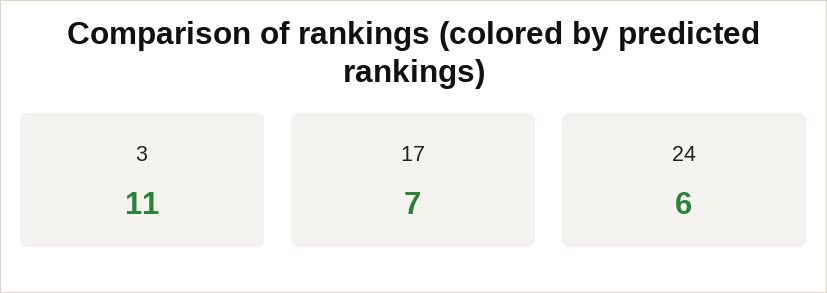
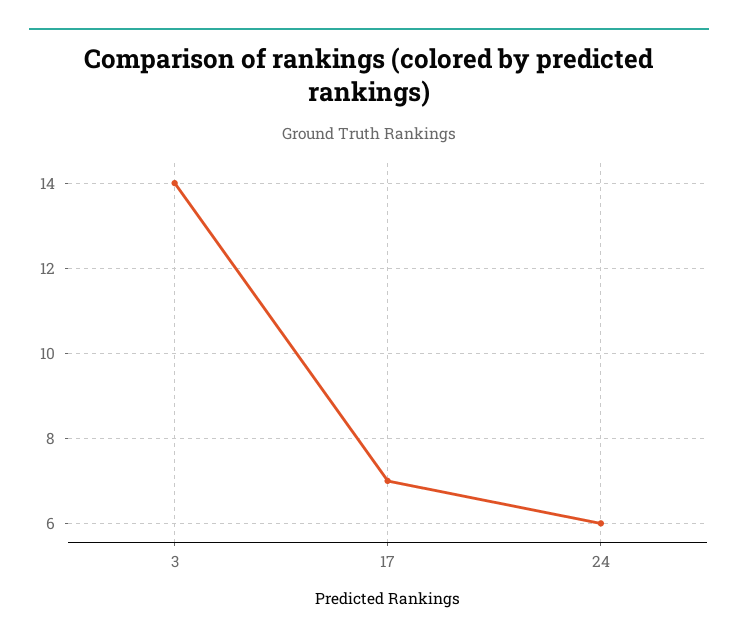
3: 11 -> 14

